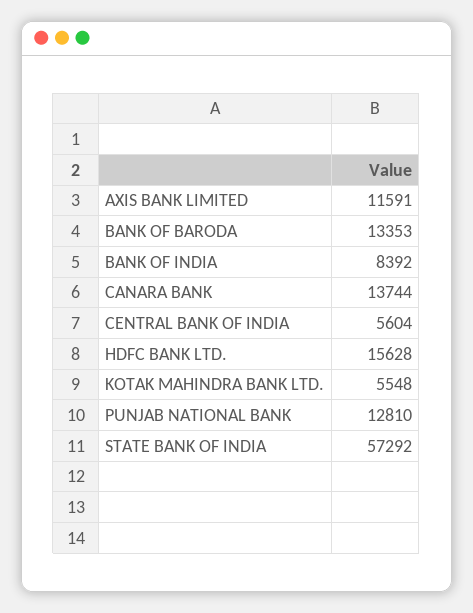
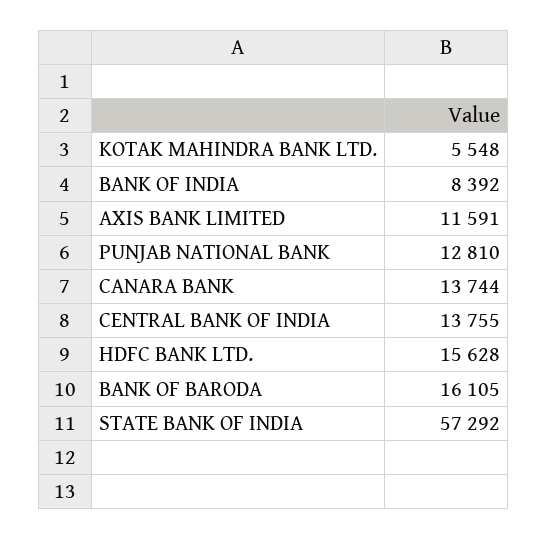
BANK OF BARODA: 13353 -> 16105
CENTRAL BANK OF INDIA: 5604 -> 13755

